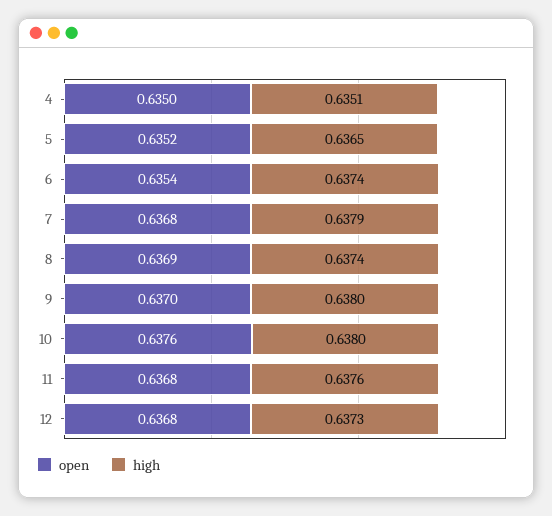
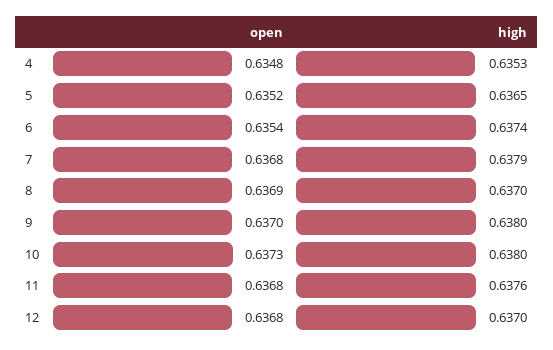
open, 4: 0.635 -> 0.6348
high, 4: 0.6351 -> 0.6353
high, 8: 0.6374 -> 0.637
open, 10: 0.6376 -> 0.6373
high, 12: 0.6373 -> 0.637

